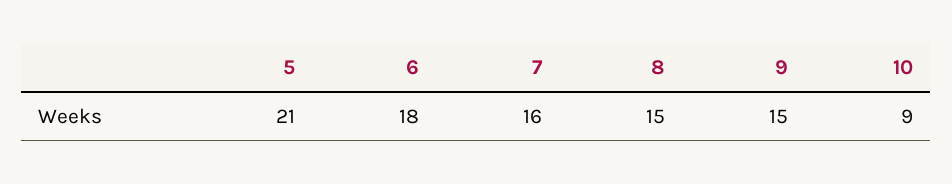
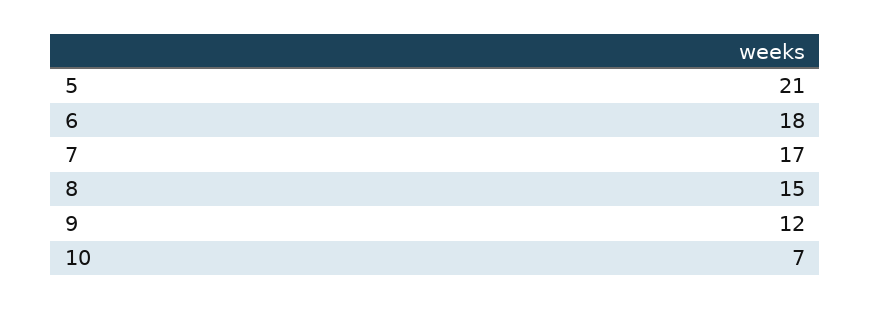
7: 16 -> 17
9: 15 -> 12
10: 9 -> 7

